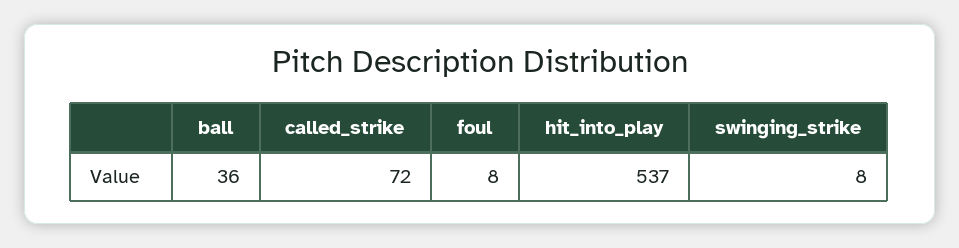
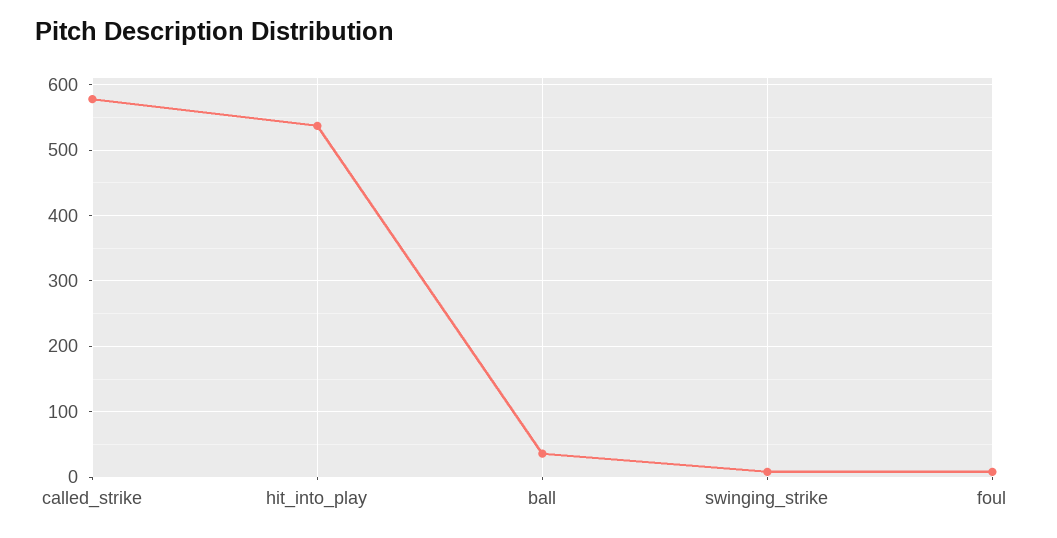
called_strike: 72 -> 580

